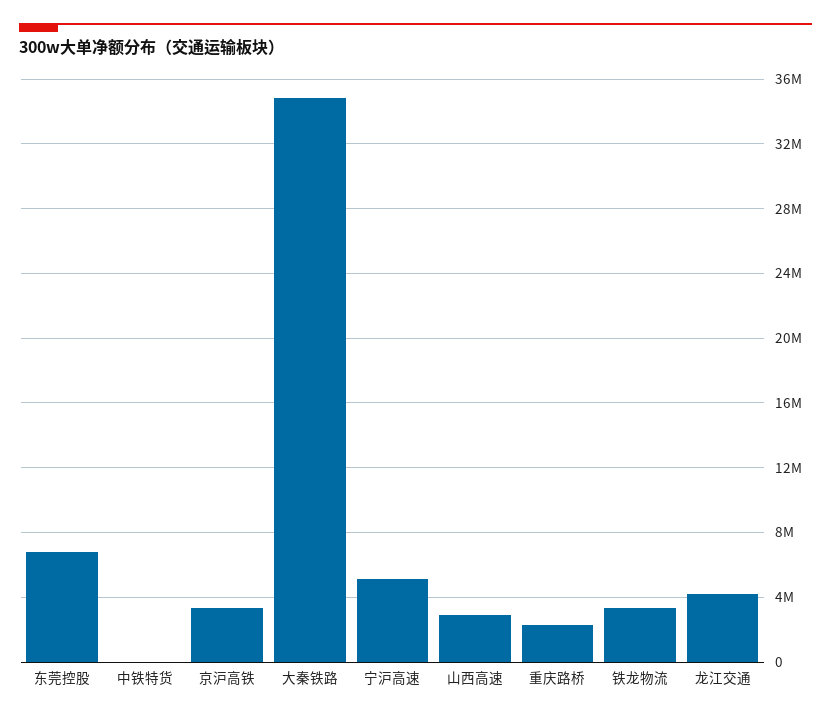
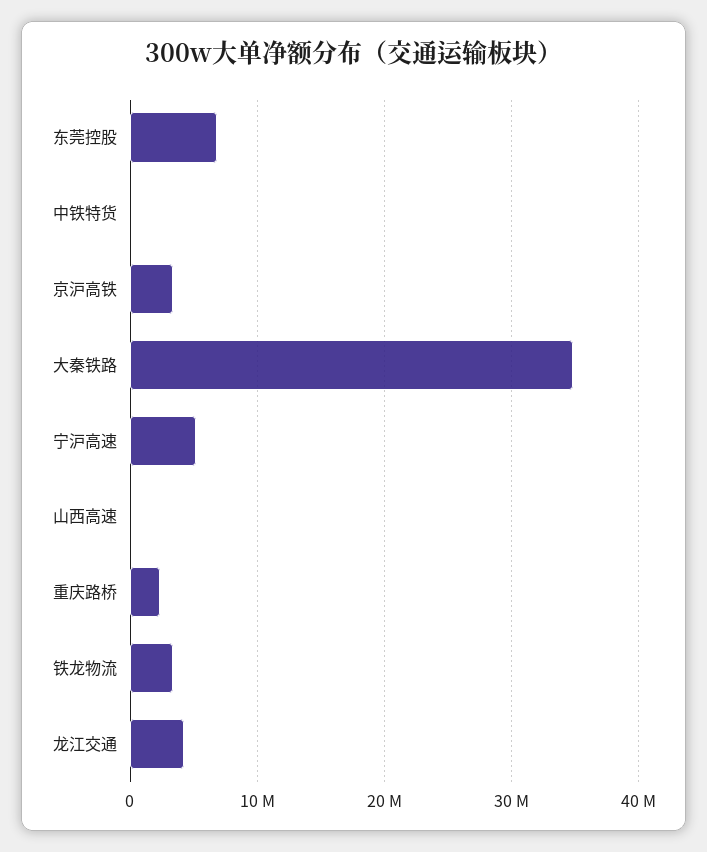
山西高速: 3000000 -> 0

